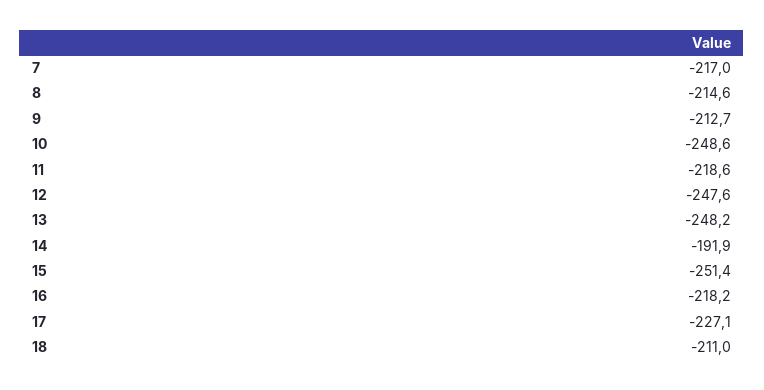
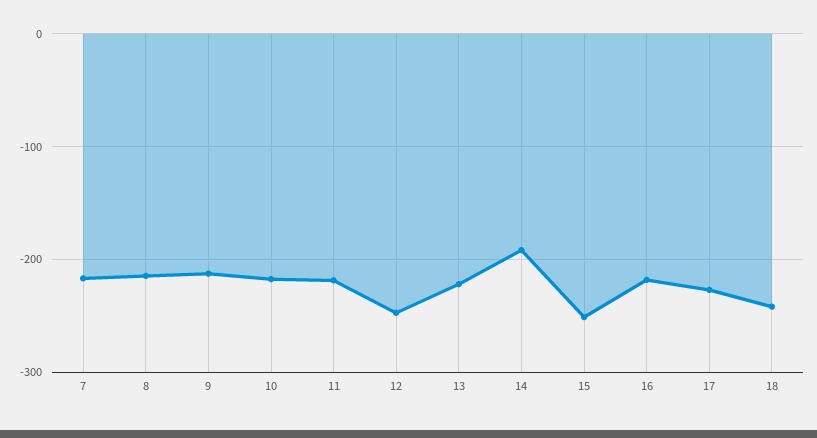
10: -248.6 -> -220
13: -248.2 -> -220
18: -211 -> -240

